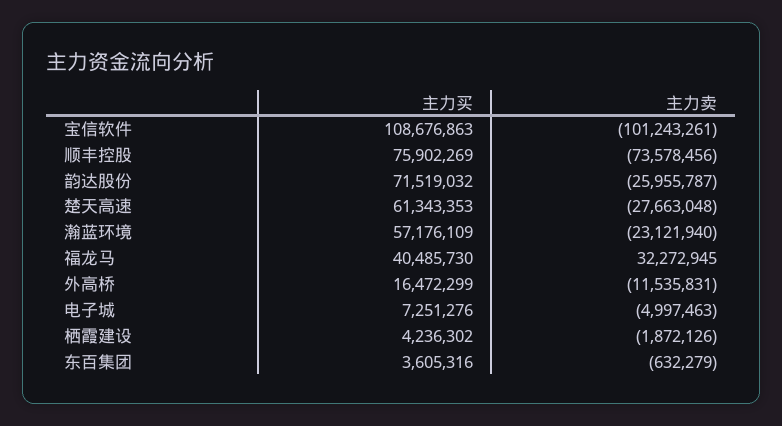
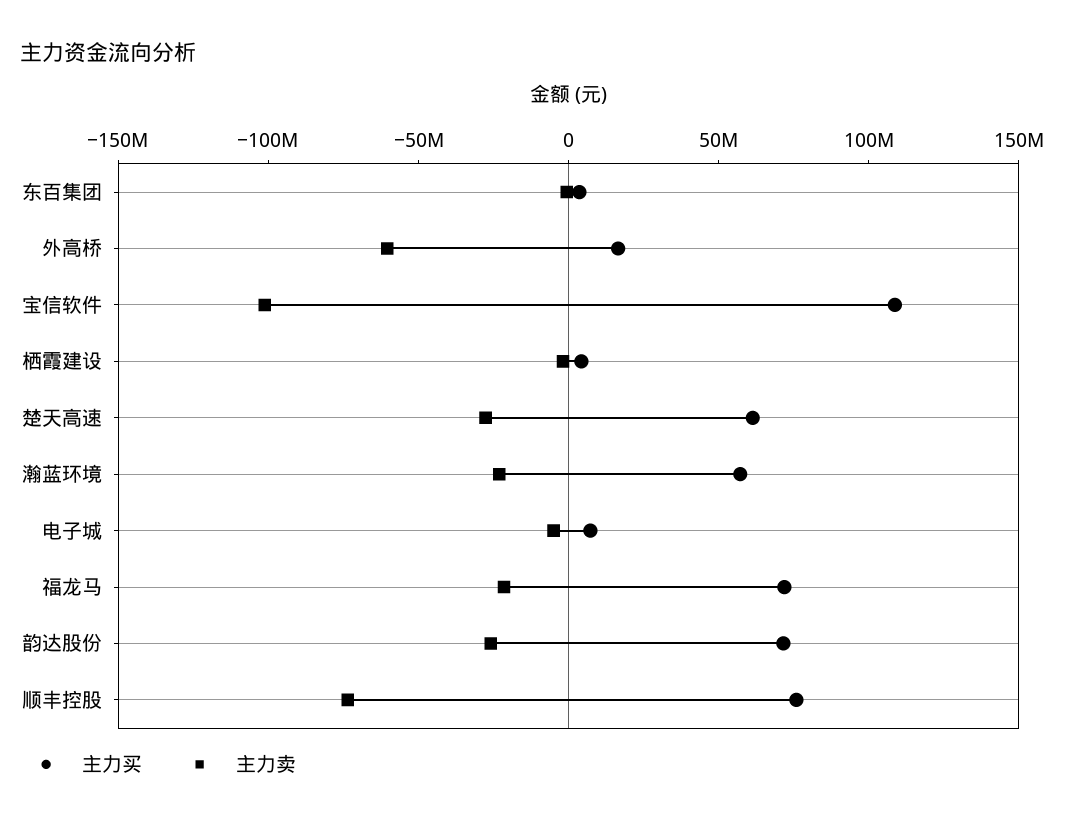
主力买, 福龙马: 40485730 -> 70000000
主力卖, 福龙马: 32272945 -> -20000000
主力卖, 外高桥: -11535831 -> -60000000

